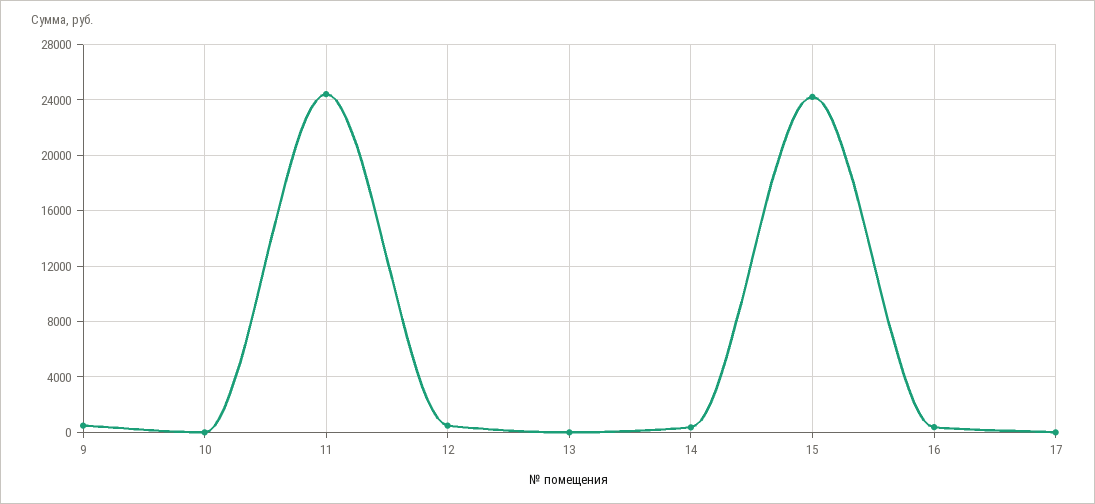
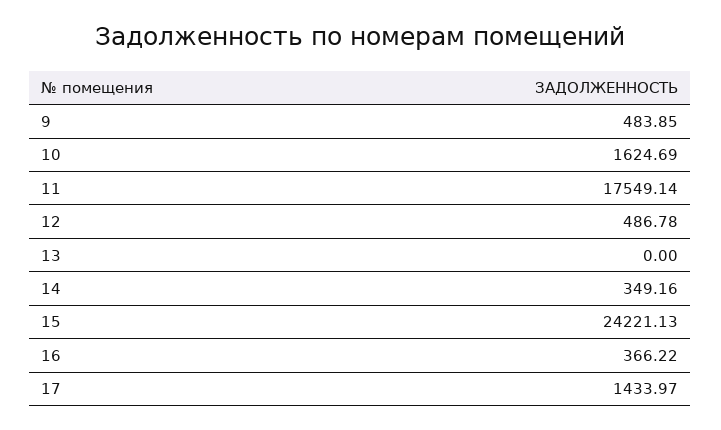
10: 0 -> 1624.69
11: 24500 -> 17549.14
17: 0 -> 1433.97

